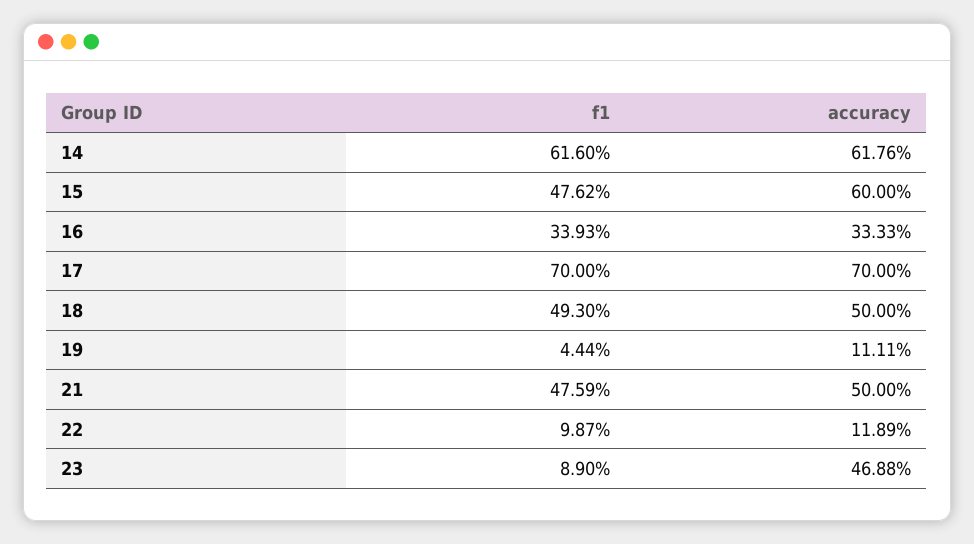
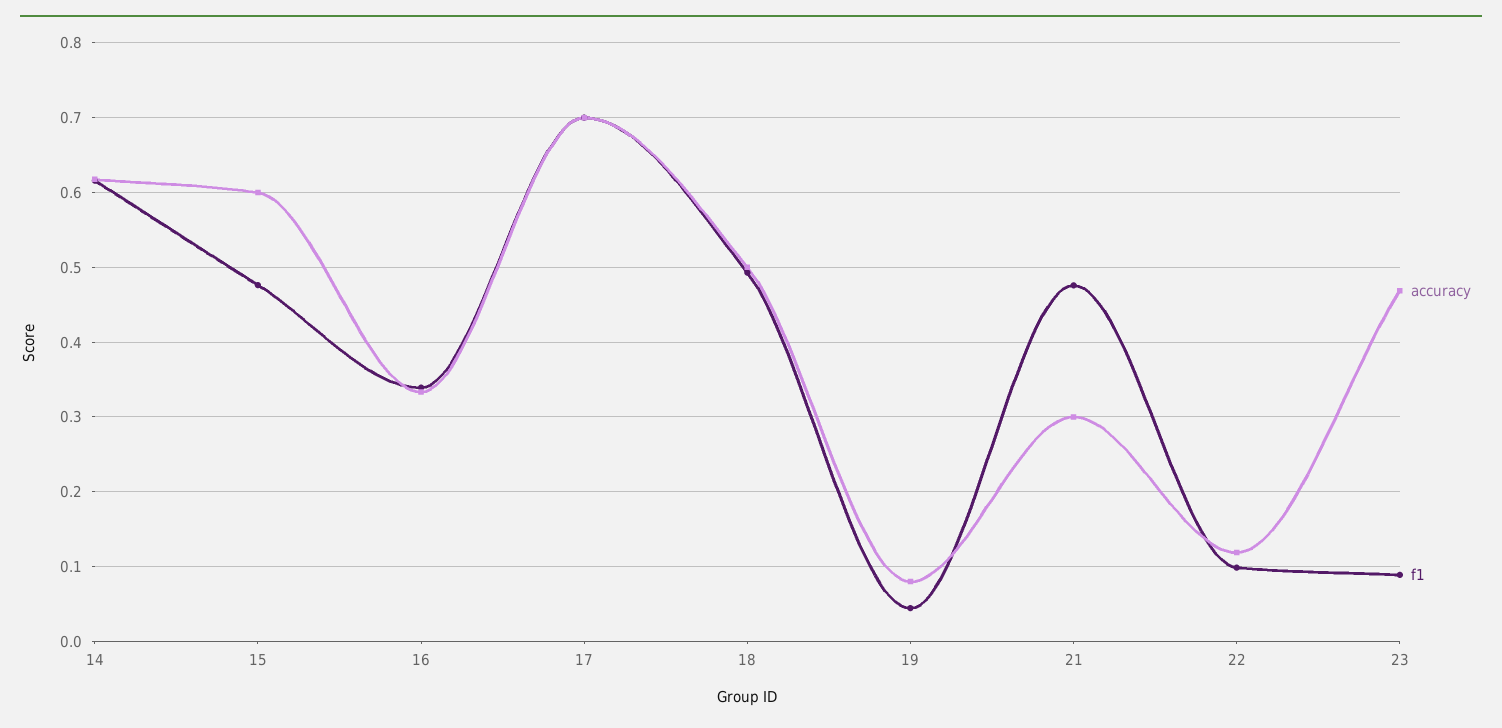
accuracy, 19: 0.1111 -> 0.08
accuracy, 21: 0.5 -> 0.3

